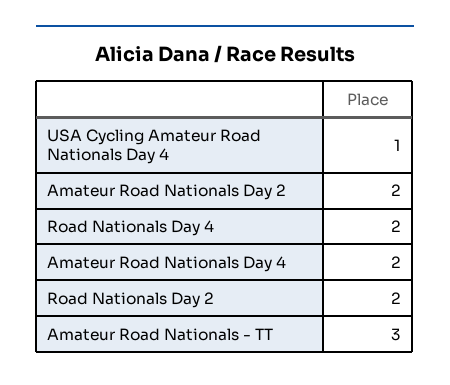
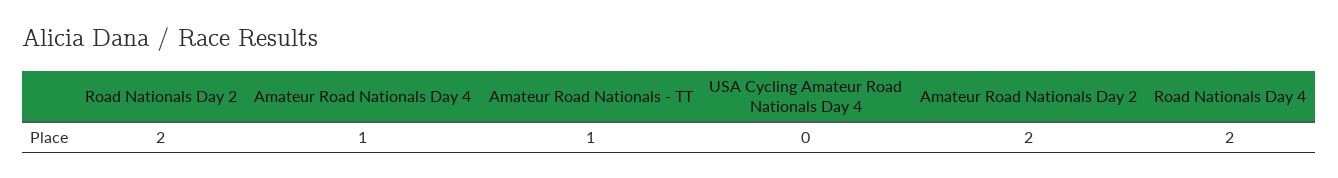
USA Cycling Amateur Road Nationals Day 4: 1 -> 0
Amateur Road Nationals Day 4: 2 -> 1
Amateur Road Nationals - TT: 3 -> 1

